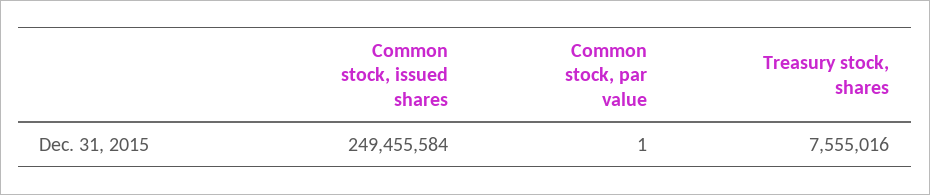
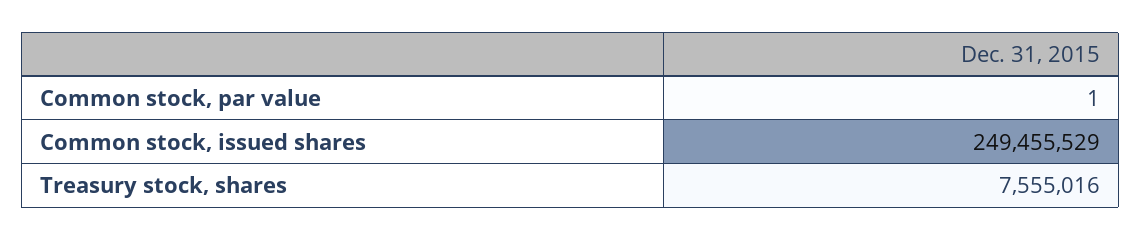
Common stock, issued shares: 249455584 -> 249455529

